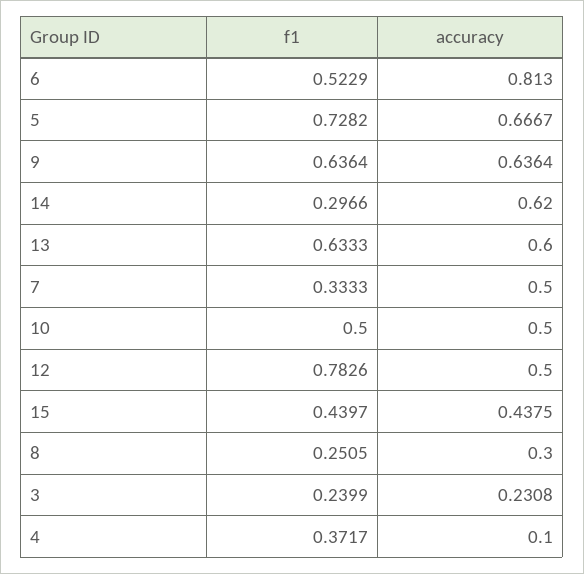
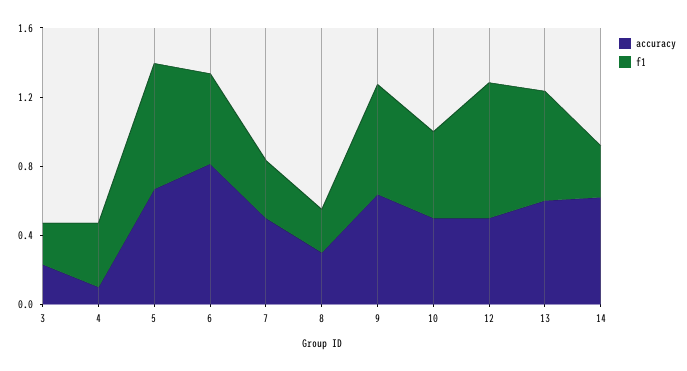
f1, 15: 0.4397 -> none
accuracy, 15: 0.4375 -> none

